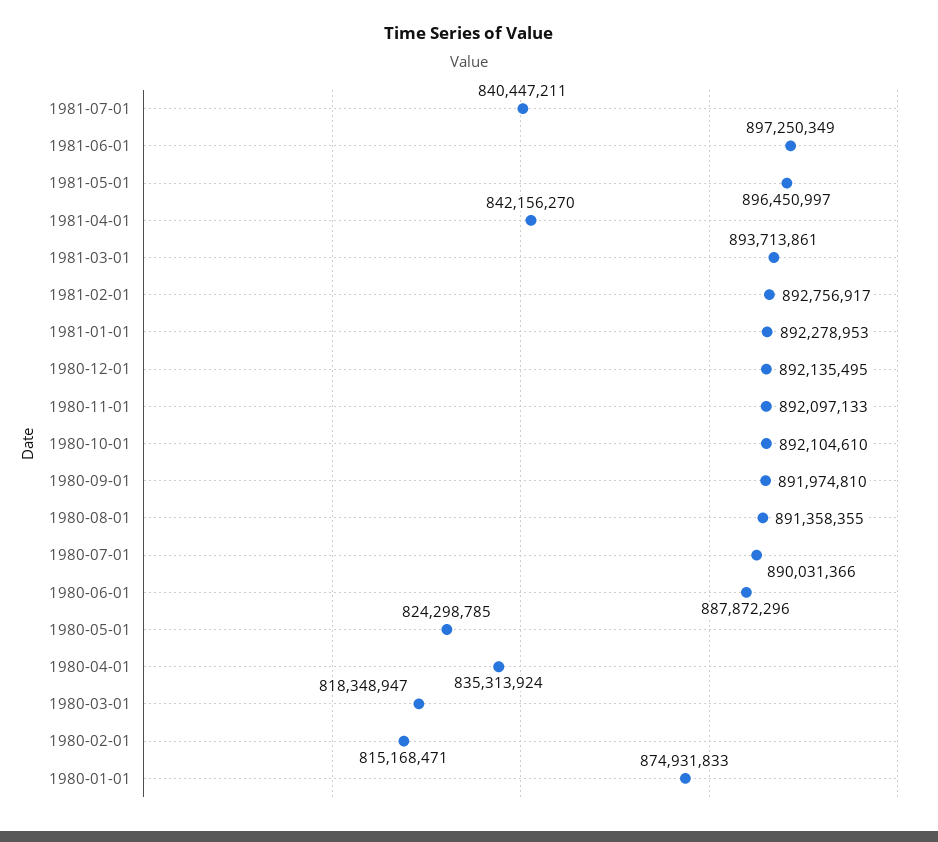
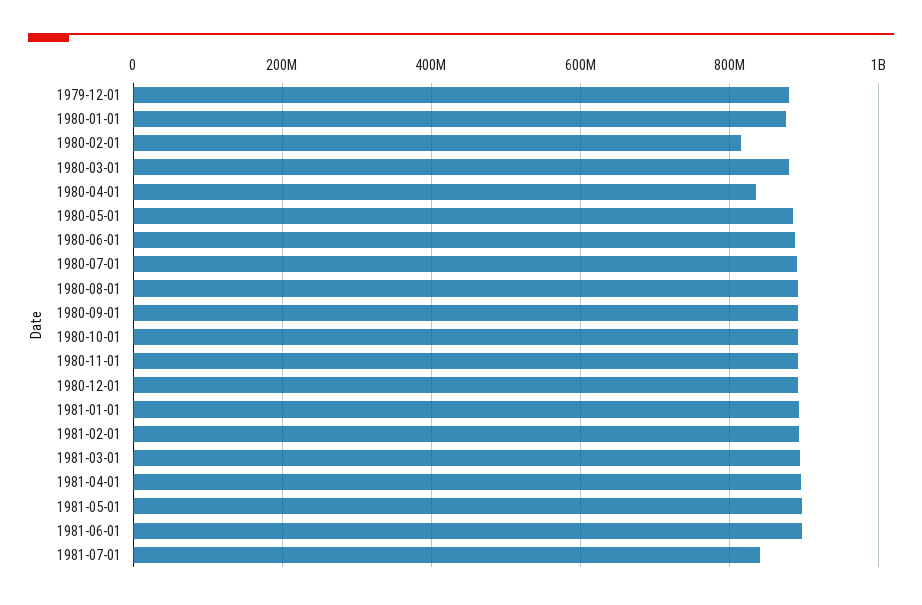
1981-04-01: 842156270 -> 900000000
1980-05-01: 824298785 -> 880000000
1980-03-01: 818348947 -> 880000000
1979-12-01: none -> 880000000

